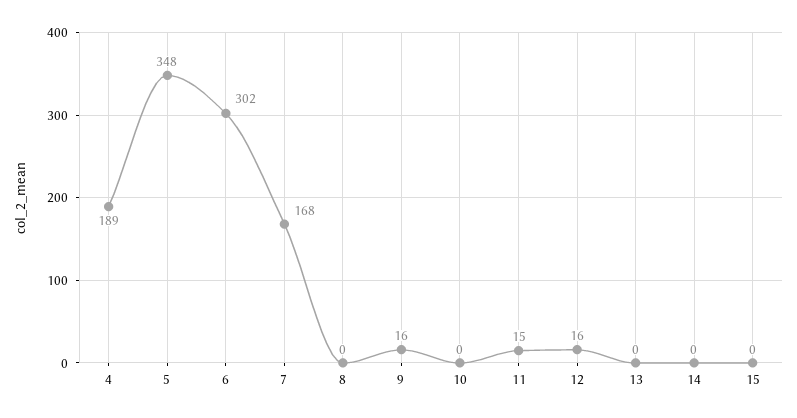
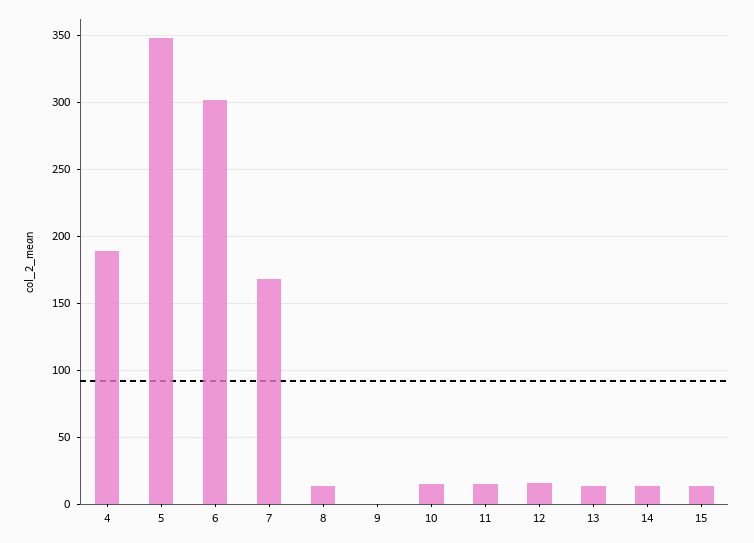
8: 0 -> 15
9: 16 -> 0
10: 0 -> 15
13: 0 -> 15
14: 0 -> 15
15: 0 -> 15

